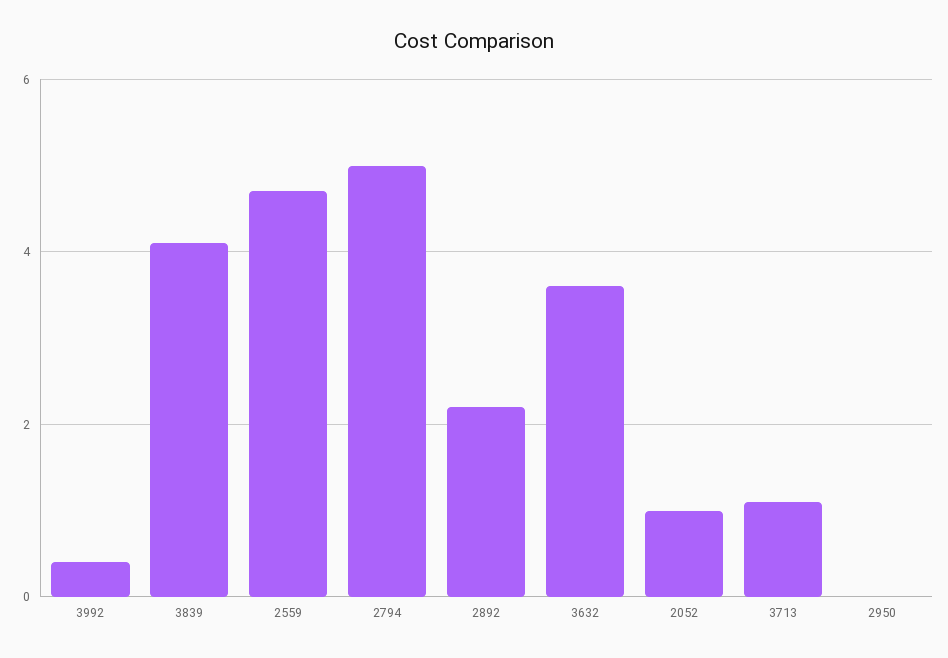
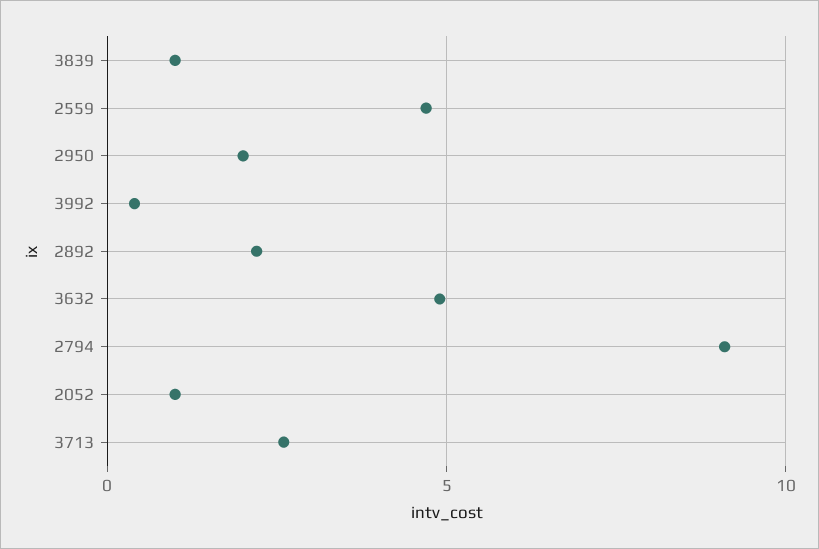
3839: 4 -> 1
2794: 5 -> 9
3632: 3.5 -> 5
3713: 1 -> 2.5
2950: 0 -> 2

